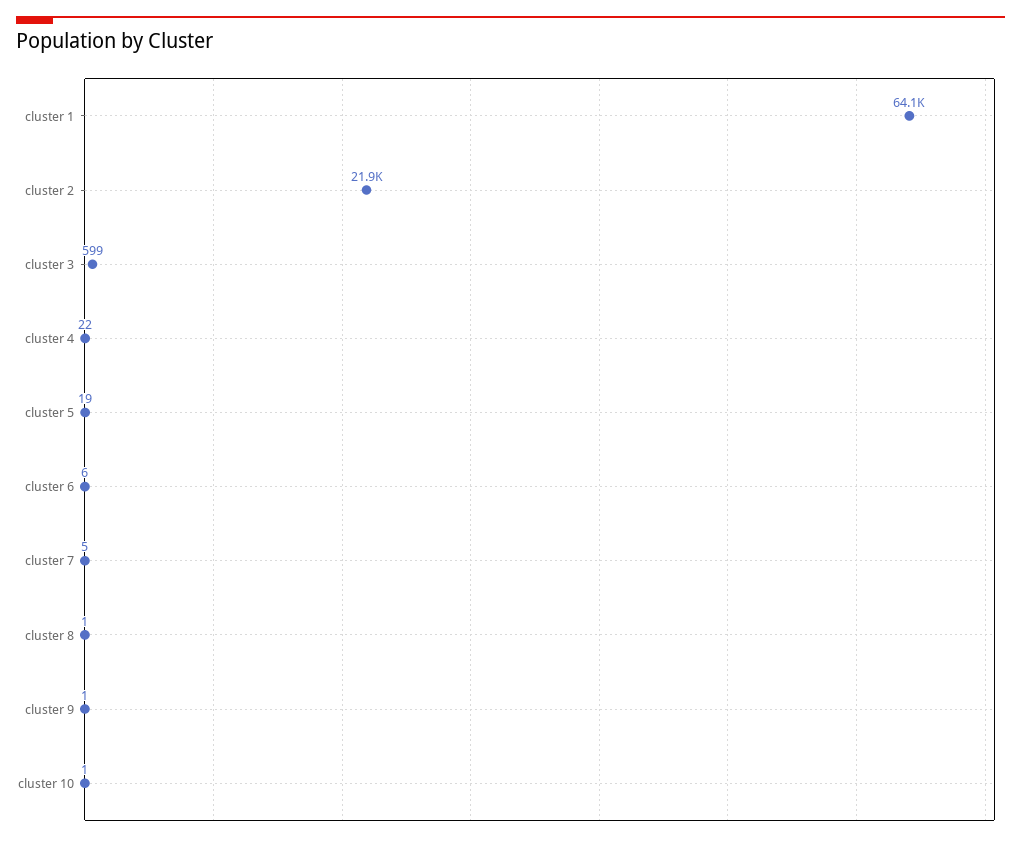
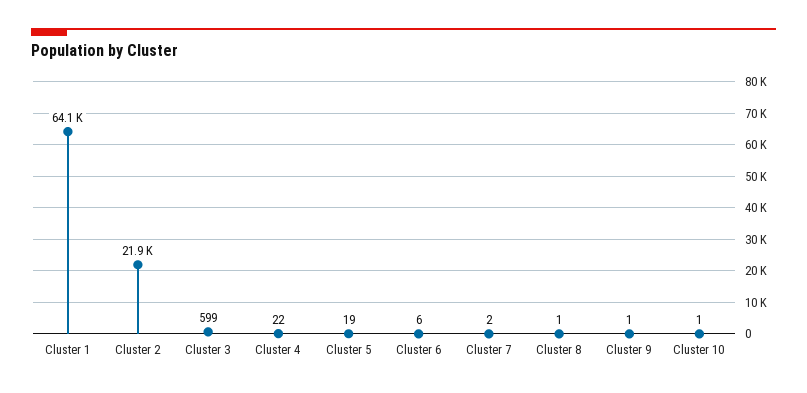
cluster 7: 5 -> 2

